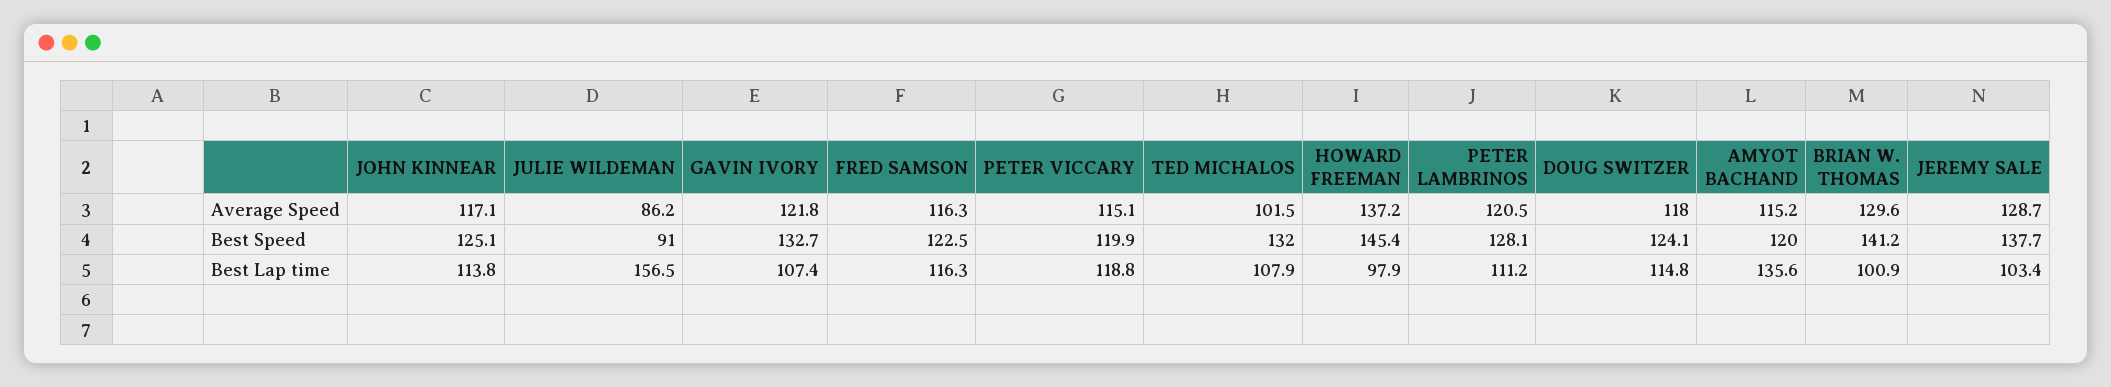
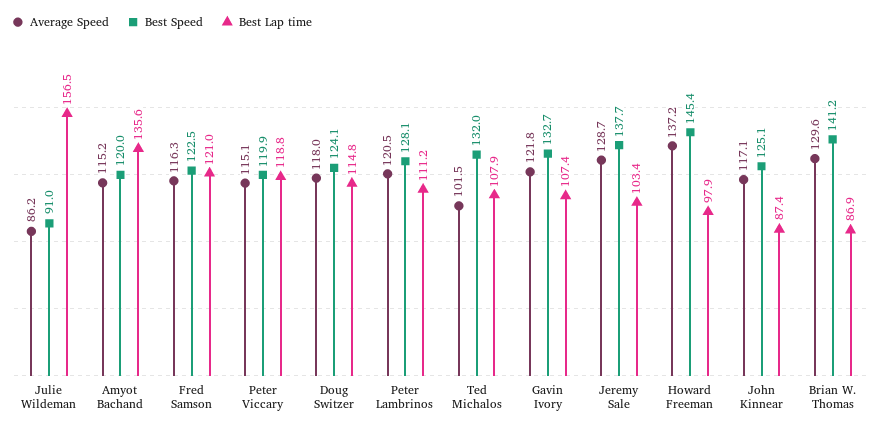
Best Lap time, JOHN KINNEAR: 113.8 -> 87.4
Best Lap time, FRED SAMSON: 116.3 -> 121
Best Lap time, BRIAN W. THOMAS: 100.9 -> 86.9

